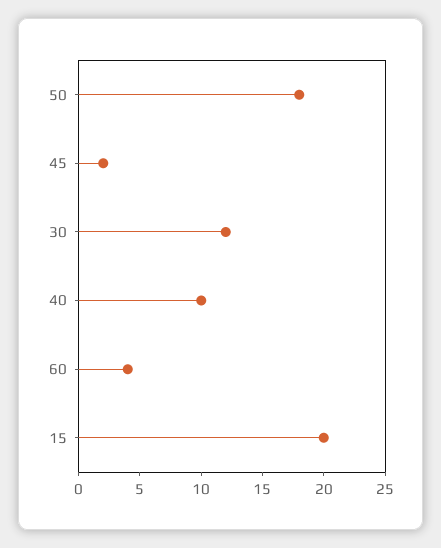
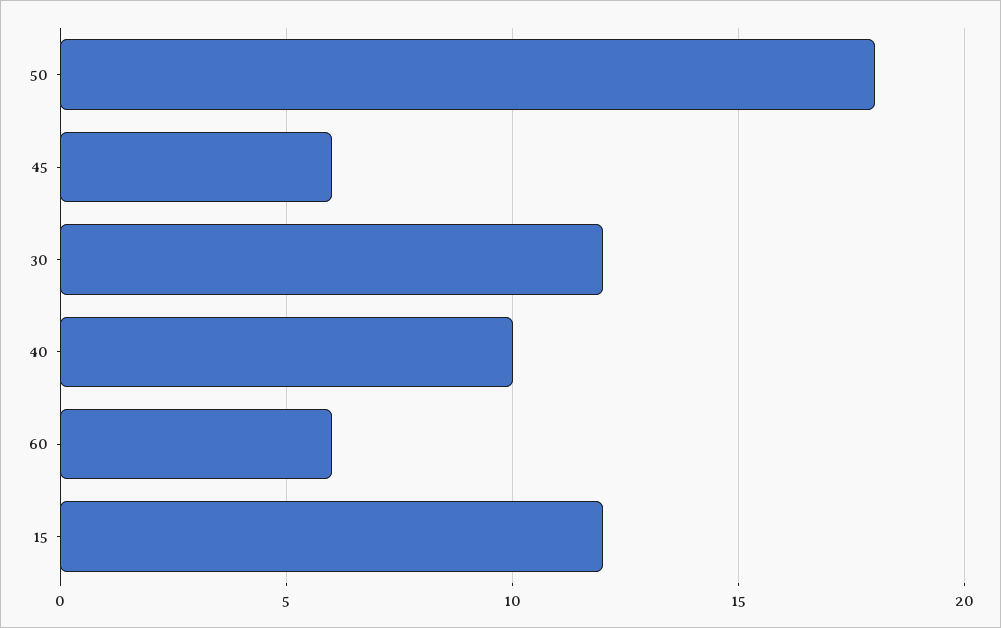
45: 2 -> 6
60: 4 -> 6
15: 20 -> 12

